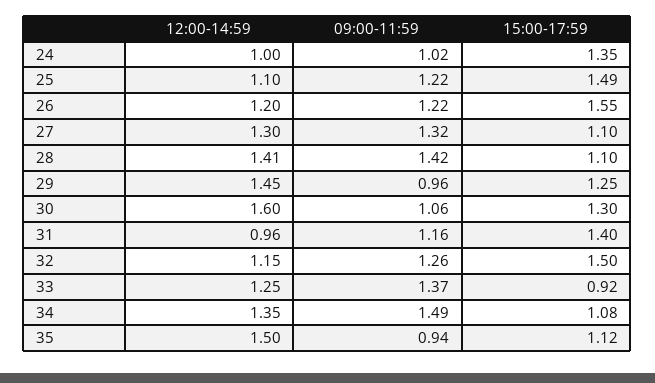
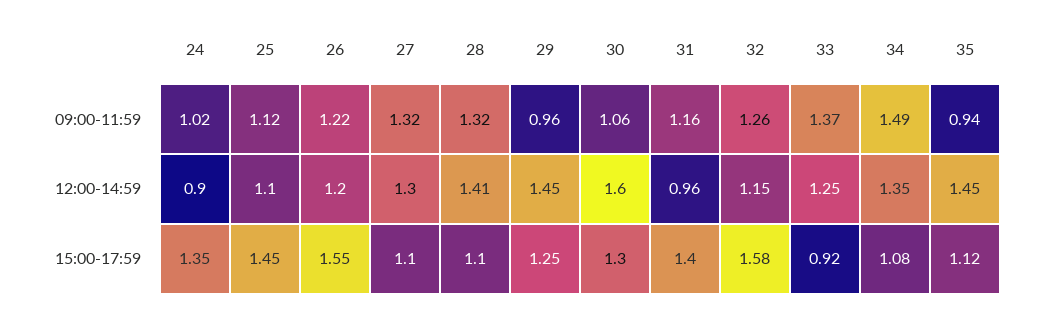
12:00-14:59, 24: 1 -> 0.9
09:00-11:59, 25: 1.22 -> 1.12
15:00-17:59, 25: 1.49 -> 1.45
09:00-11:59, 28: 1.42 -> 1.32
15:00-17:59, 32: 1.5 -> 1.58
12:00-14:59, 35: 1.5 -> 1.45

